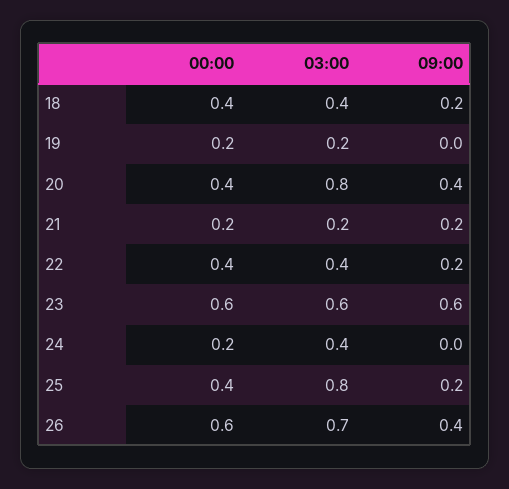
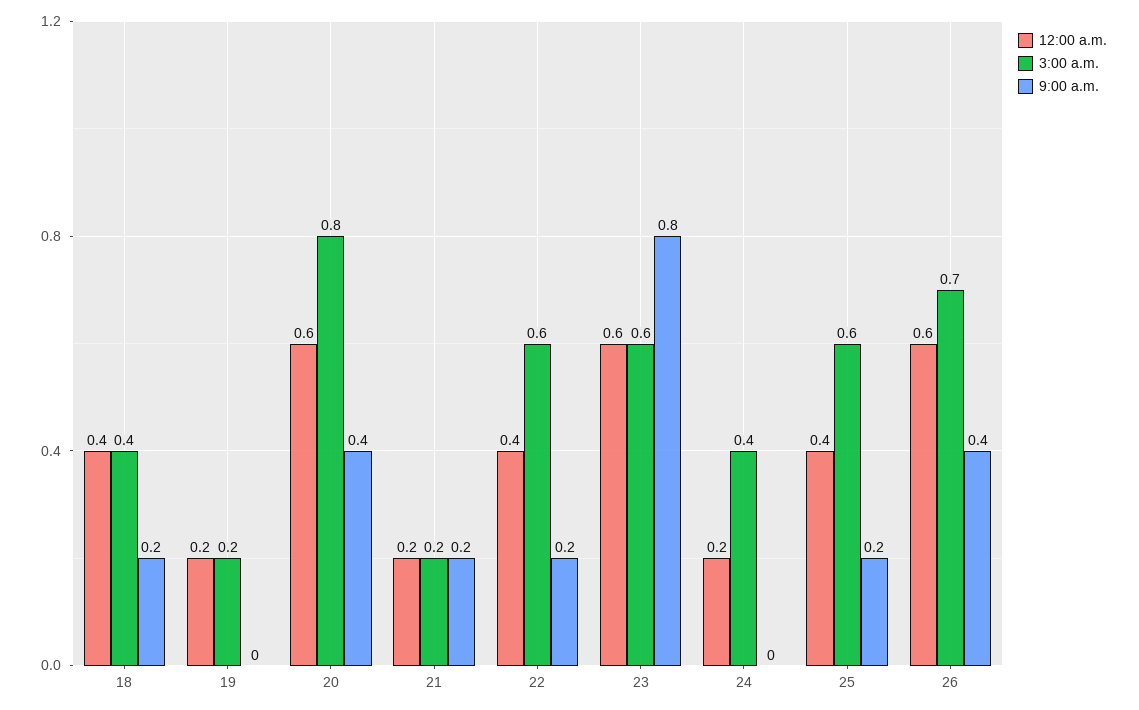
00:00, 20: 0.4 -> 0.6
03:00, 22: 0.4 -> 0.6
09:00, 23: 0.6 -> 0.8
03:00, 25: 0.8 -> 0.6

